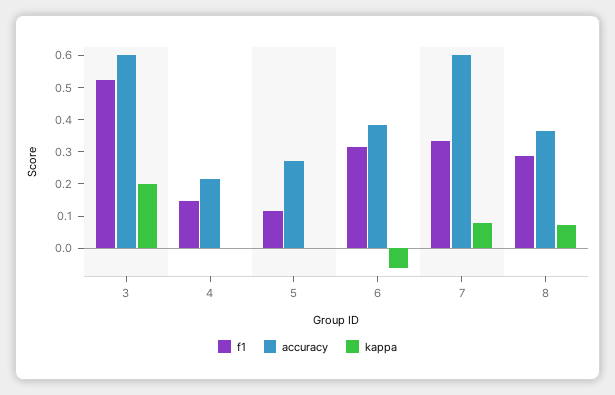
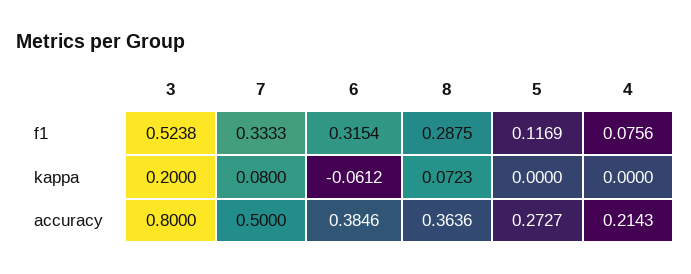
accuracy, 3: 0.6 -> 0.8
f1, 4: 0.15 -> 0.0756
accuracy, 7: 0.6 -> 0.5

